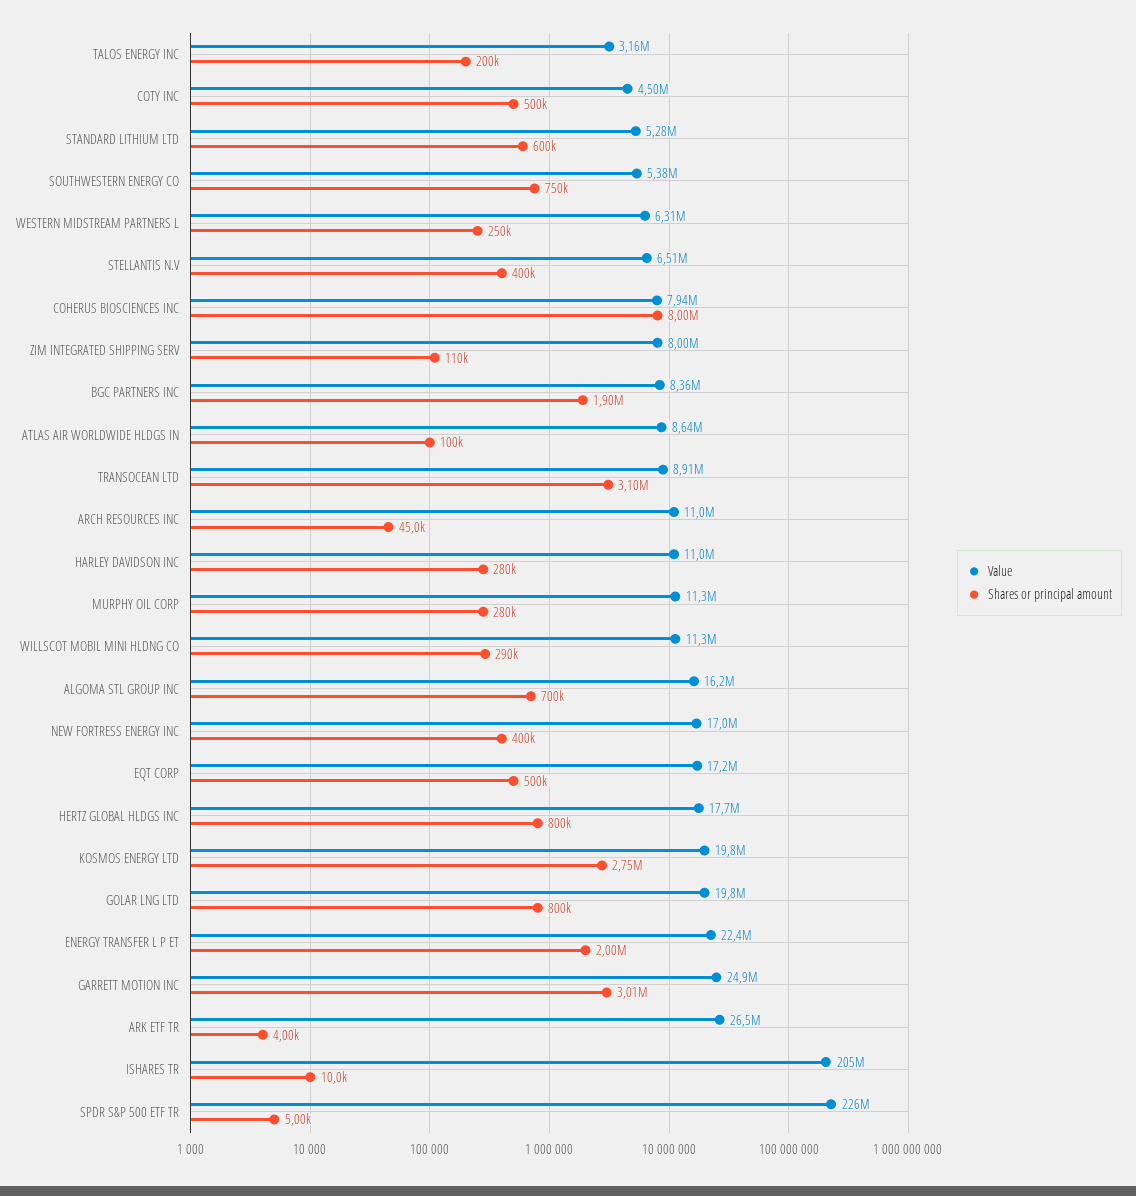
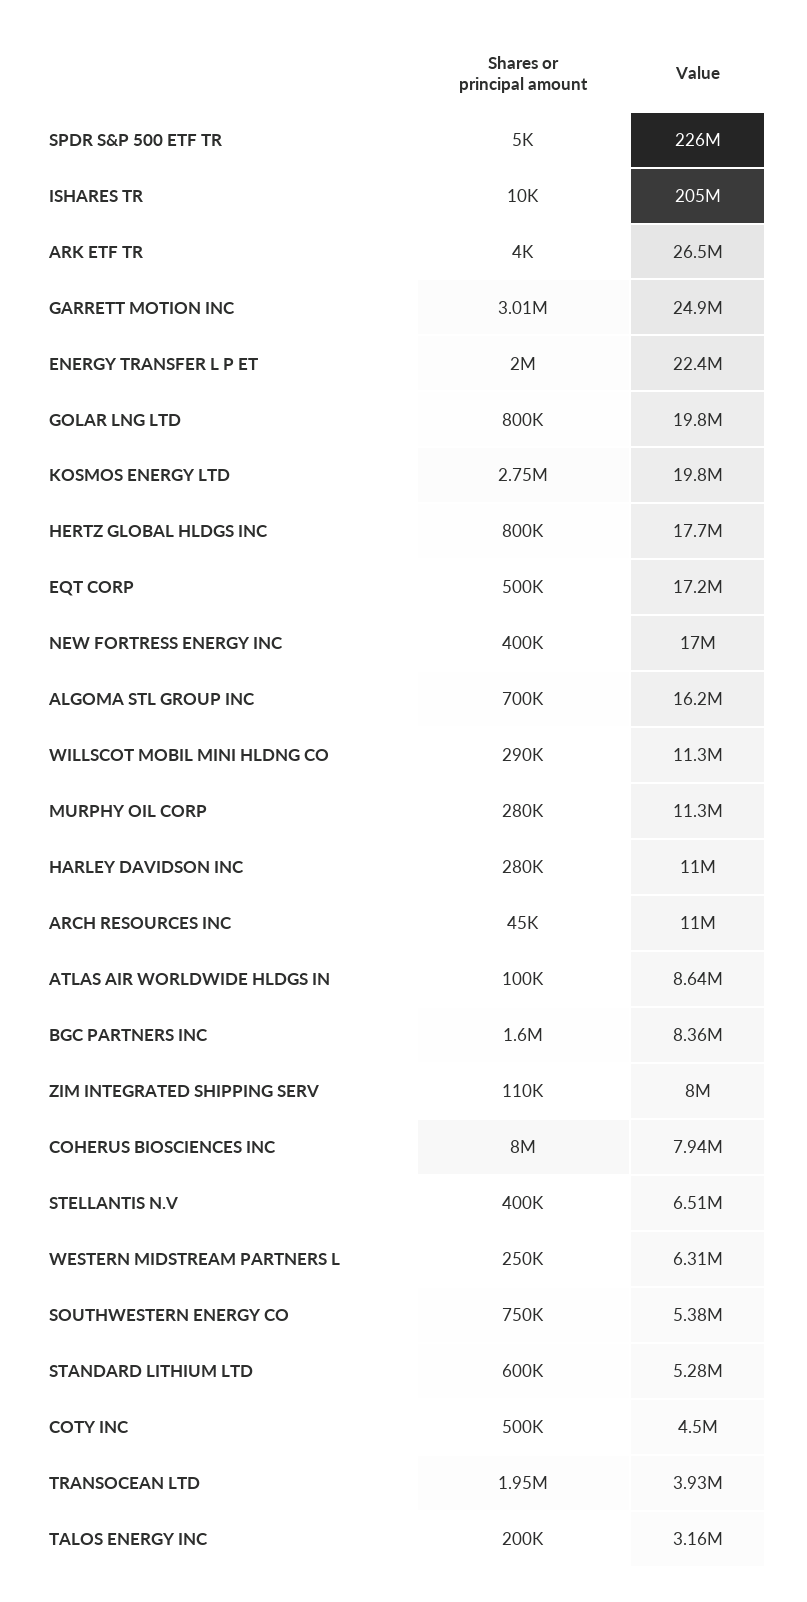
Shares or principal amount, BGC PARTNERS INC: 1900000 -> 1600000
Value, TRANSOCEAN LTD: 8910000 -> 3930000
Shares or principal amount, TRANSOCEAN LTD: 3100000 -> 1950000

